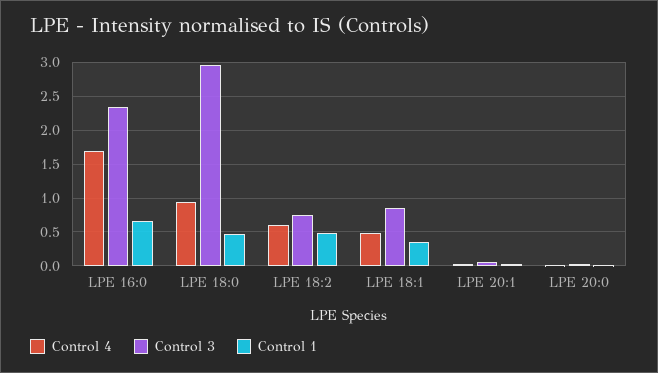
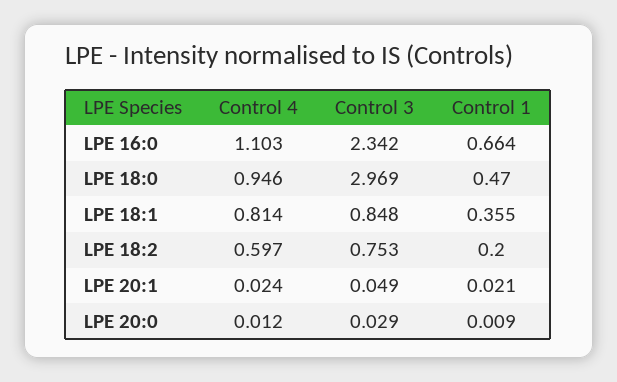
Control 4, LPE 16:0: 1.7 -> 1.103
Control 1, LPE 18:2: 0.5 -> 0.2
Control 4, LPE 18:1: 0.5 -> 0.814

